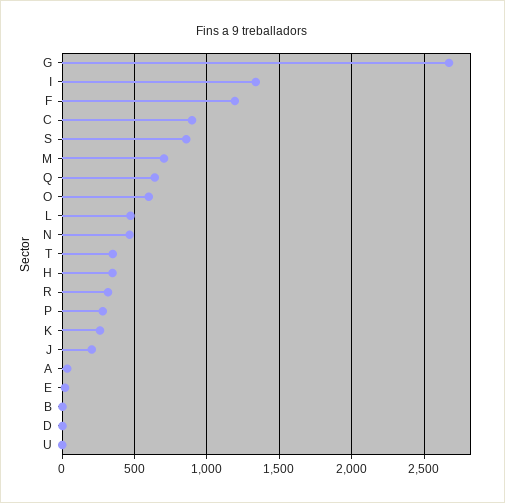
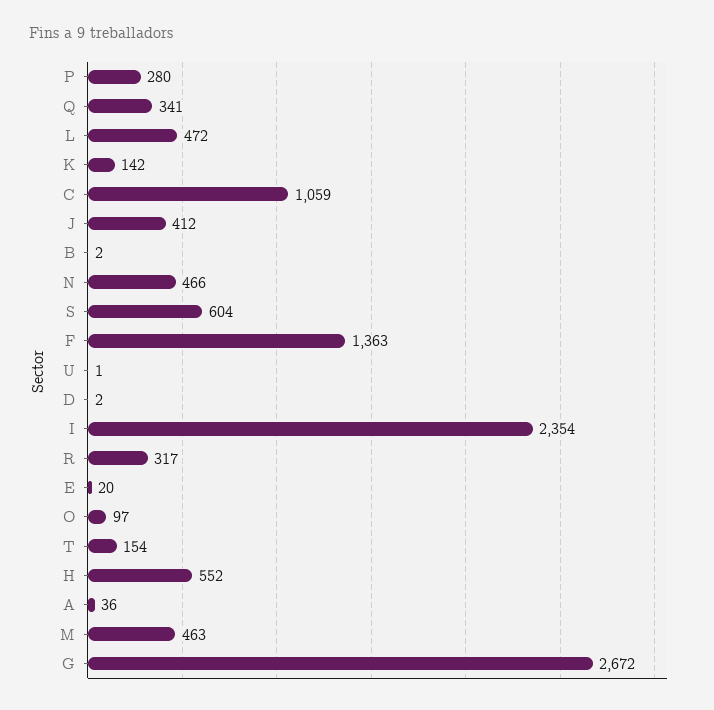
I: 1350 -> 2354
F: 1200 -> 1363
C: 900 -> 1059
S: 850 -> 604
M: 700 -> 463
Q: 650 -> 341
O: 600 -> 97
T: 350 -> 154
H: 350 -> 552
K: 250 -> 142
J: 200 -> 412

